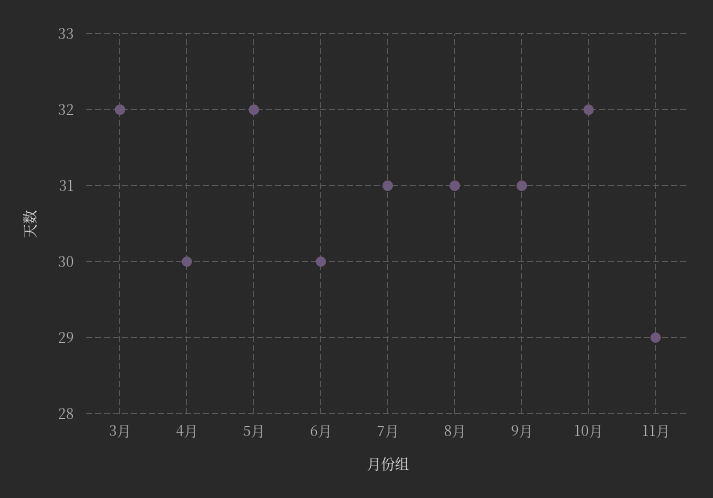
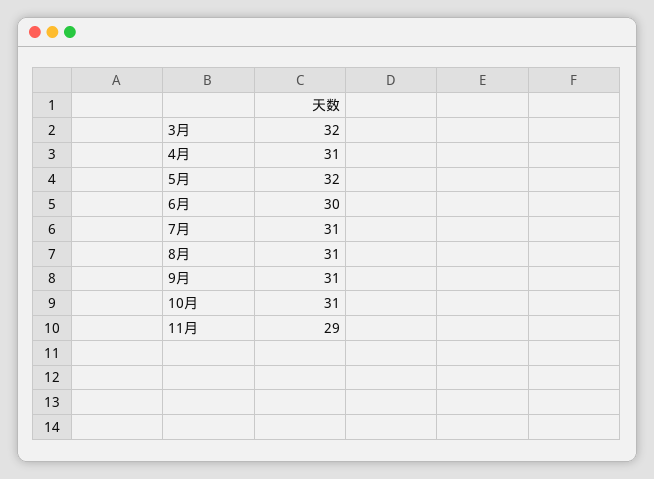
4月: 30 -> 31
10月: 32 -> 31

